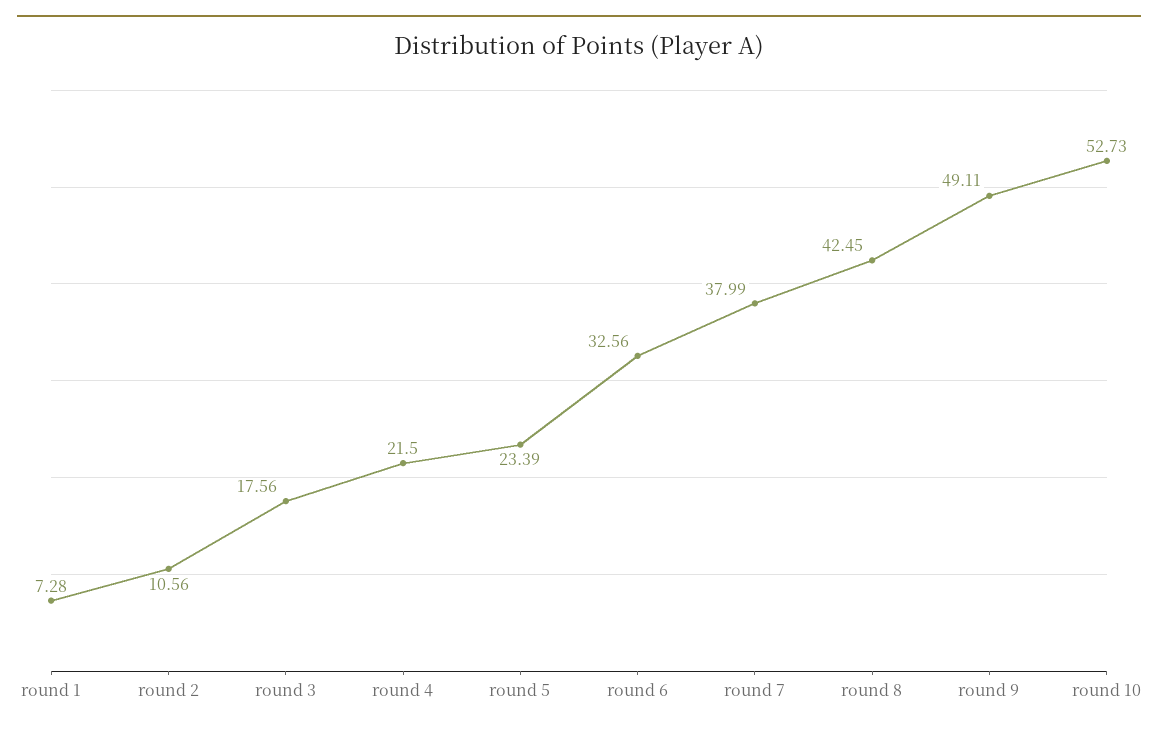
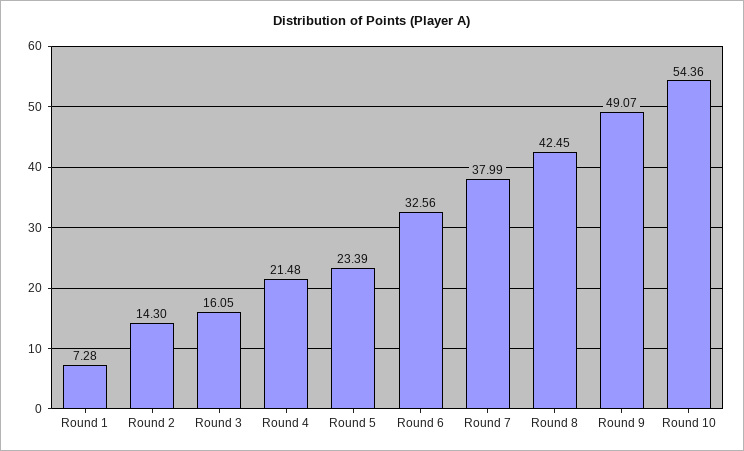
round 2: 10.56 -> 14.3
round 3: 17.56 -> 16.05
round 4: 21.5 -> 21.48
round 9: 49.11 -> 49.07
round 10: 52.73 -> 54.36

